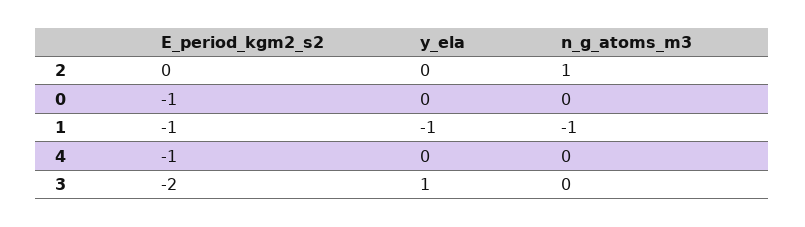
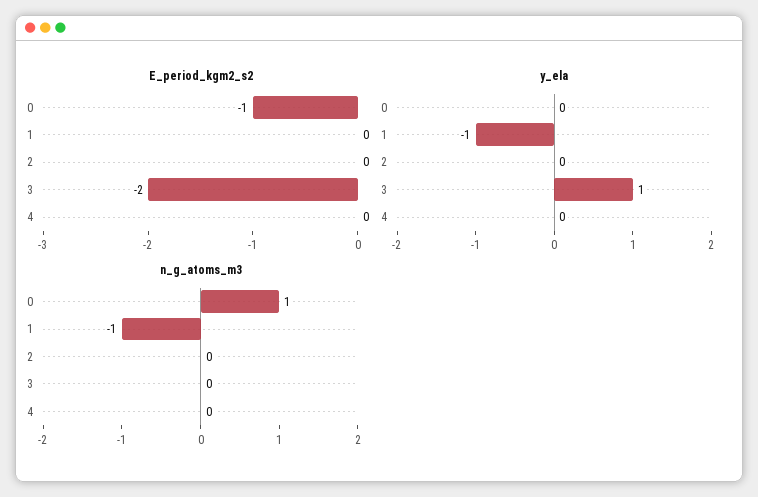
n_g_atoms_m3, 2: 1 -> 0
n_g_atoms_m3, 0: 0 -> 1
E_period_kgm2_s2, 1: -1 -> 0
E_period_kgm2_s2, 4: -1 -> 0

